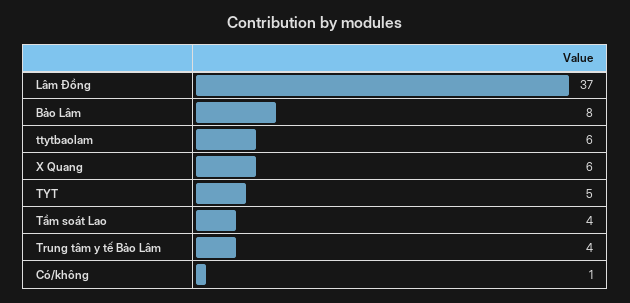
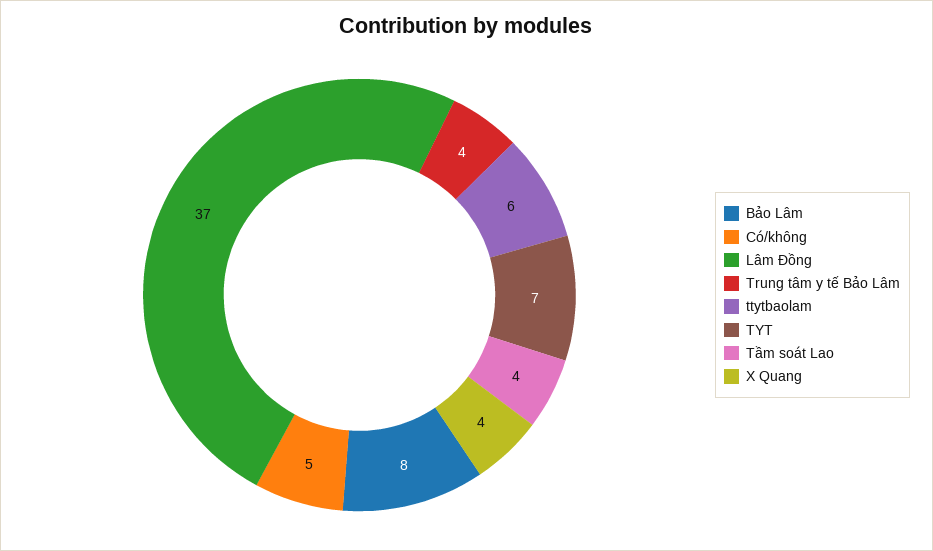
X Quang: 6 -> 4
TYT: 5 -> 7
Có/không: 1 -> 5

